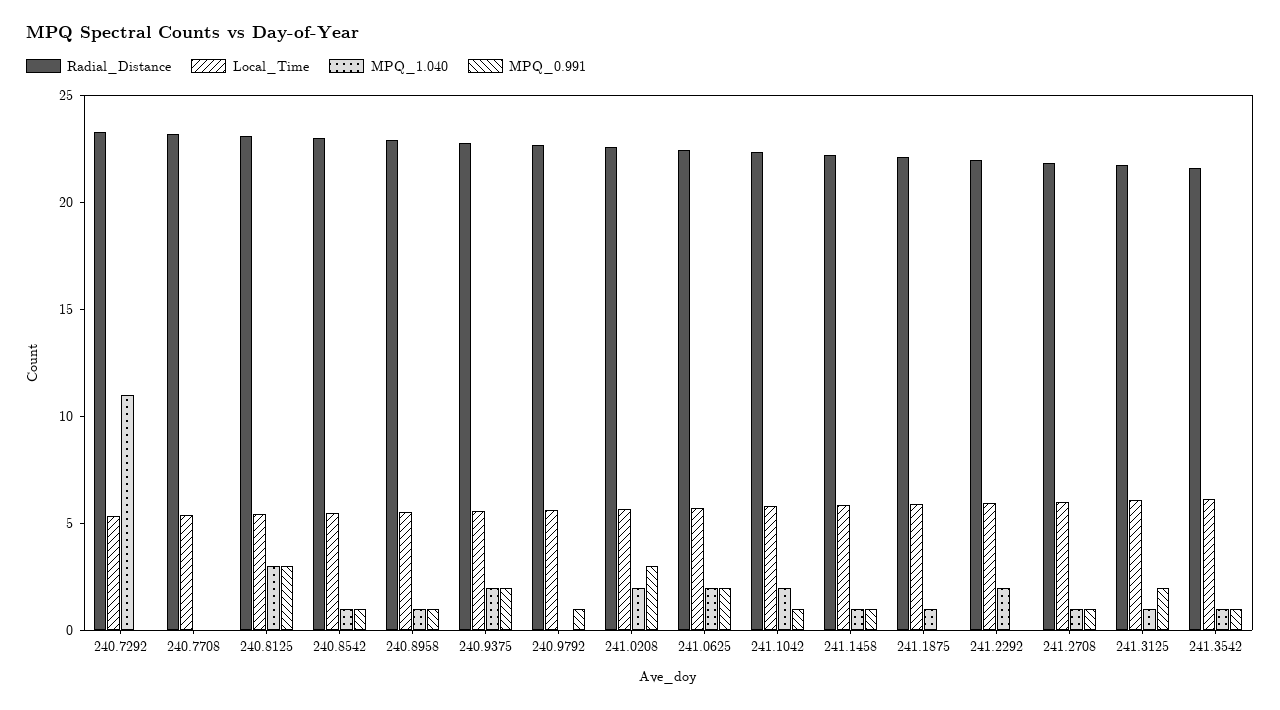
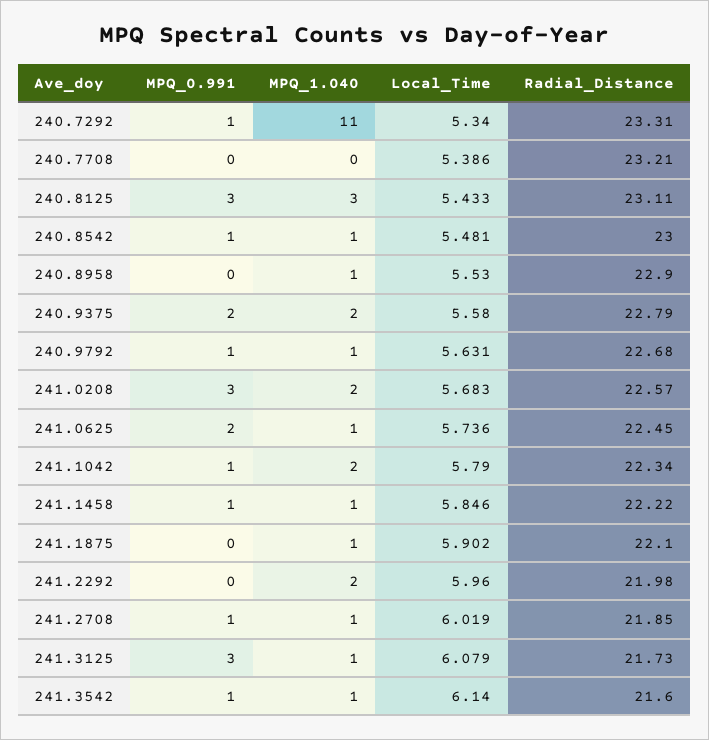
MPQ_0.991, 240.7292: 0 -> 1
MPQ_0.991, 240.8958: 1 -> 0
MPQ_1.040, 240.9792: 0 -> 1
MPQ_1.040, 241.0625: 2 -> 1
MPQ_0.991, 241.3125: 2 -> 3

